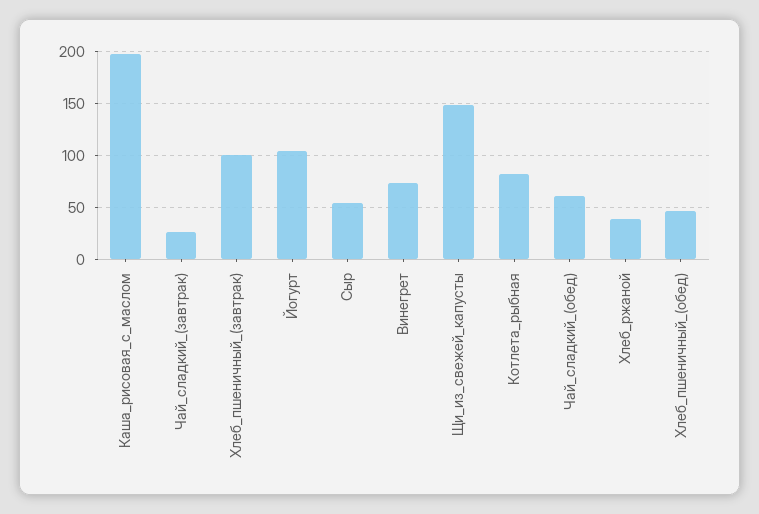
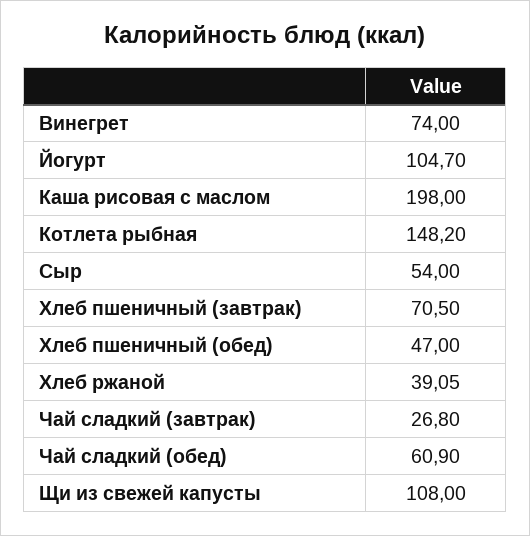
Хлеб_пшеничный_(завтрак): 100 -> 70.5
Щи_из_свежей_капусты: 150 -> 108
Котлета_рыбная: 80 -> 148.2

